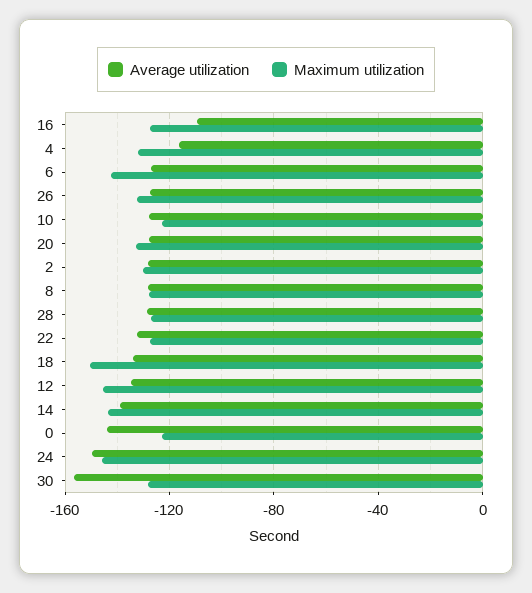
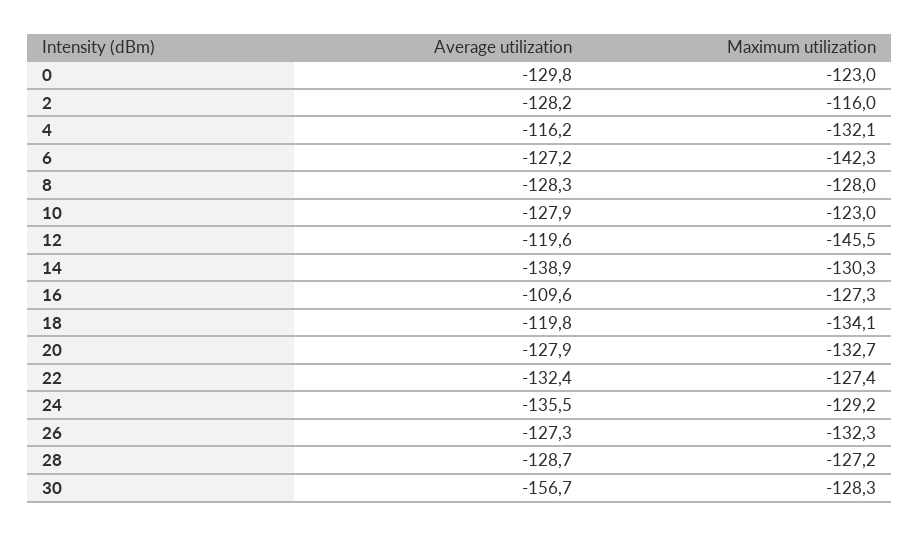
Maximum utilization, 2: -130 -> -116
Average utilization, 18: -135 -> -119.8
Maximum utilization, 18: -150 -> -134.1
Average utilization, 12: -135 -> -119.6
Maximum utilization, 14: -145 -> -130.3
Average utilization, 0: -145 -> -129.8
Average utilization, 24: -150 -> -135.5
Maximum utilization, 24: -145 -> -129.2

